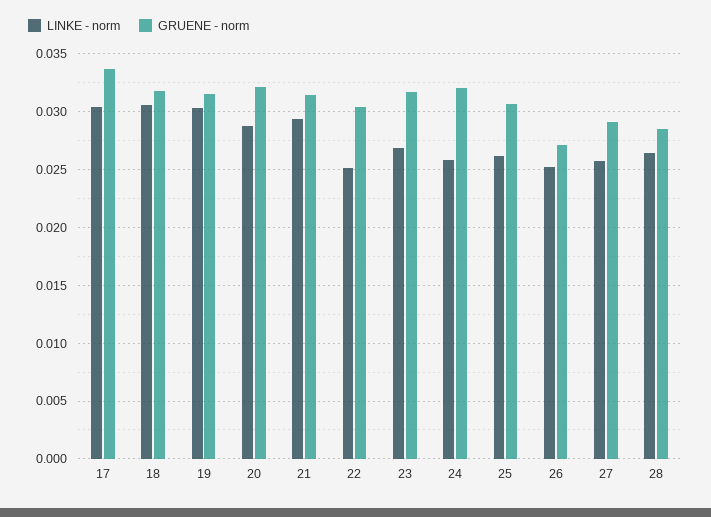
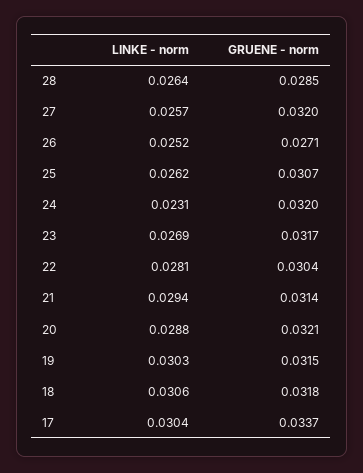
LINKE - norm, 22: 0.025 -> 0.0281
LINKE - norm, 24: 0.026 -> 0.0231
GRUENE - norm, 27: 0.029 -> 0.032

